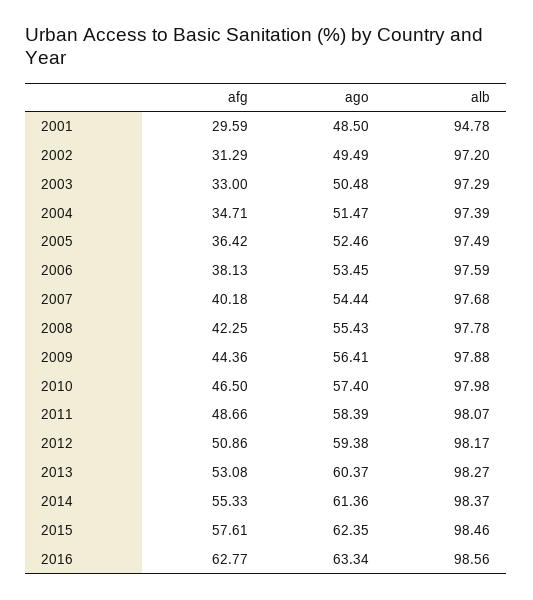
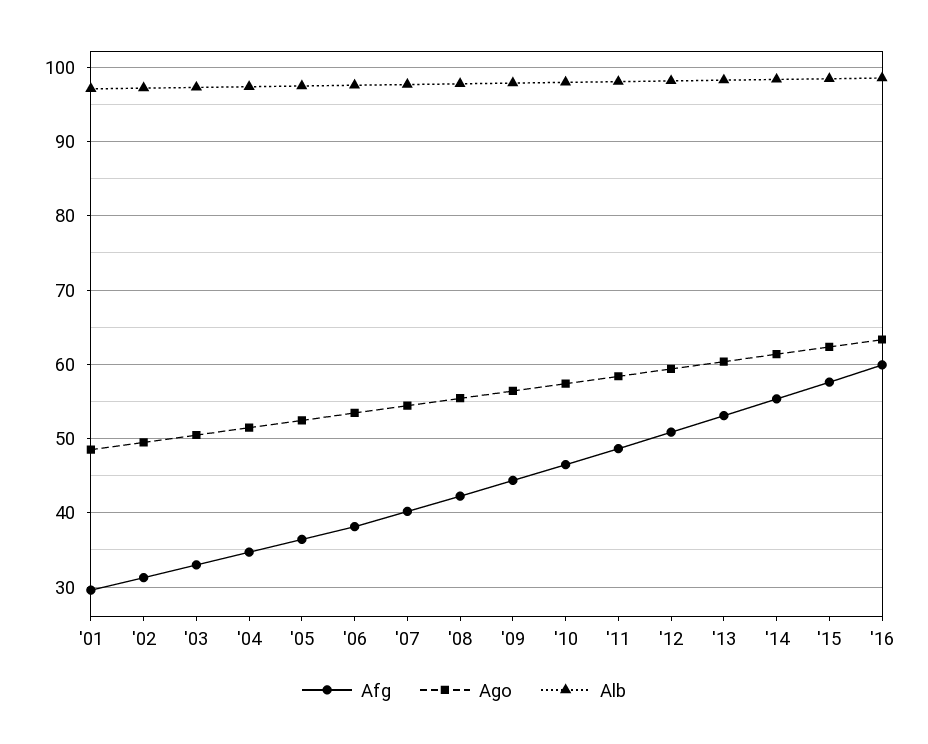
alb, 2001: 94.78 -> 97
afg, 2016: 62.77 -> 60

